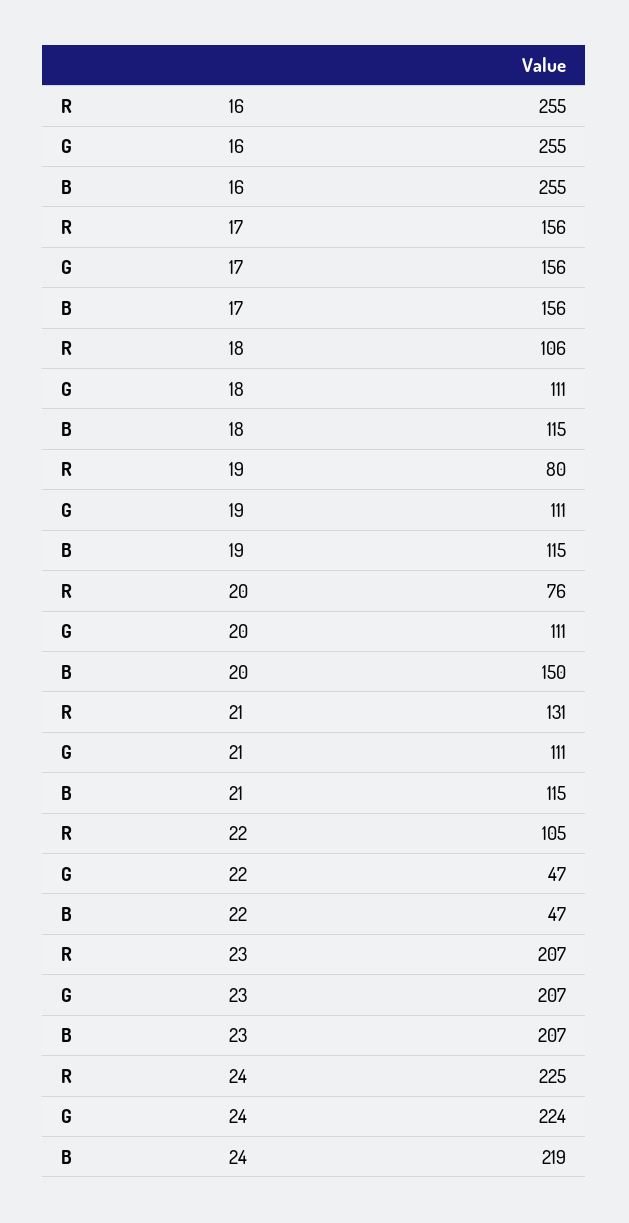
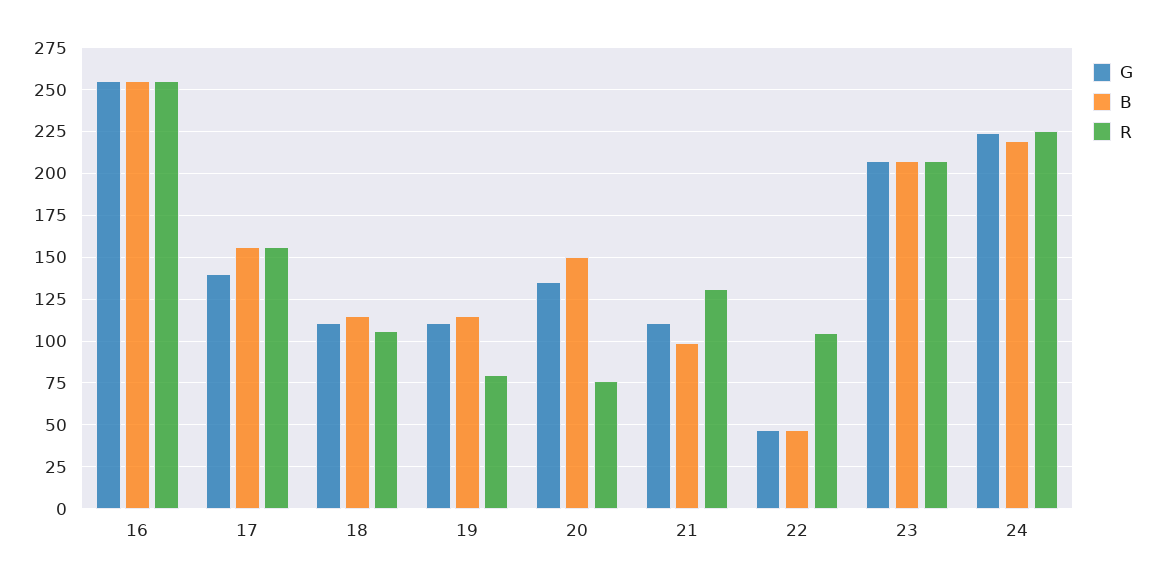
G, 17: 156 -> 140
G, 20: 111 -> 135
B, 21: 115 -> 100

